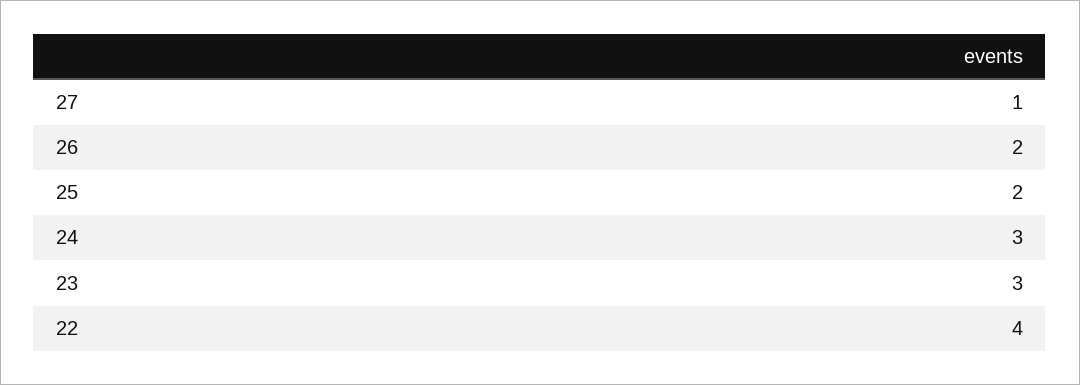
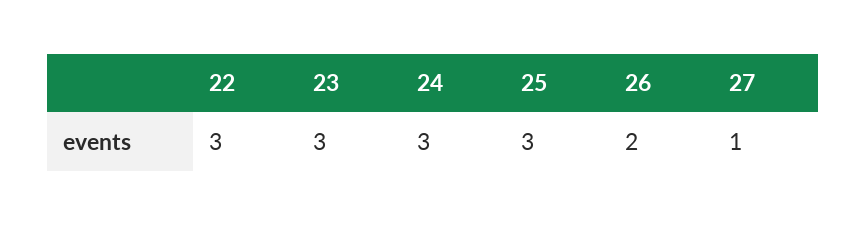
25: 2 -> 3
22: 4 -> 3

